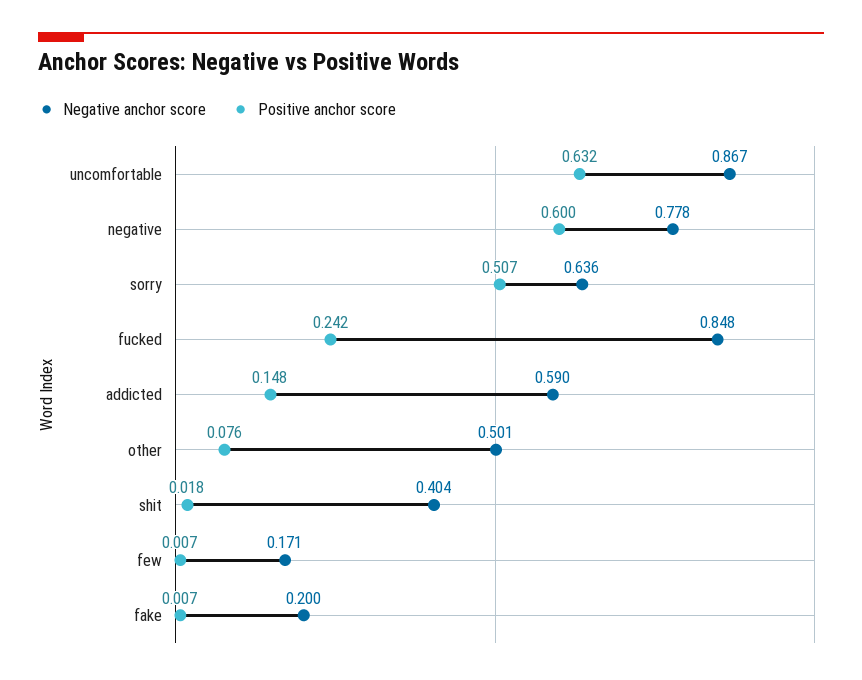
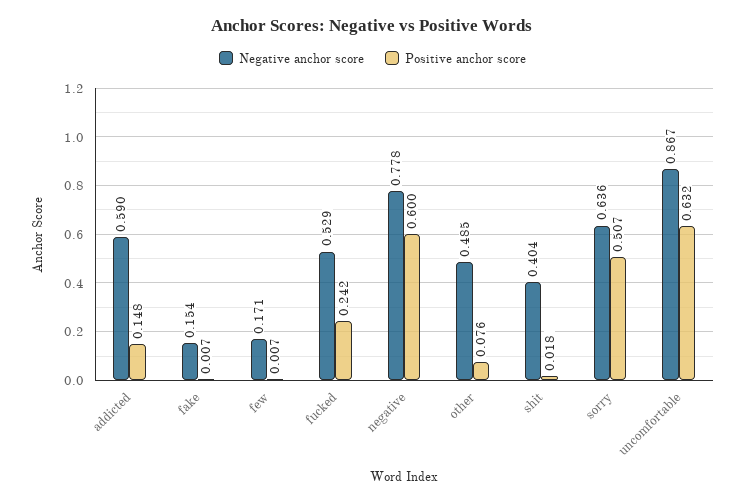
Negative anchor score, fucked: 0.848 -> 0.529
Negative anchor score, other: 0.501 -> 0.485
Negative anchor score, fake: 0.2 -> 0.154

